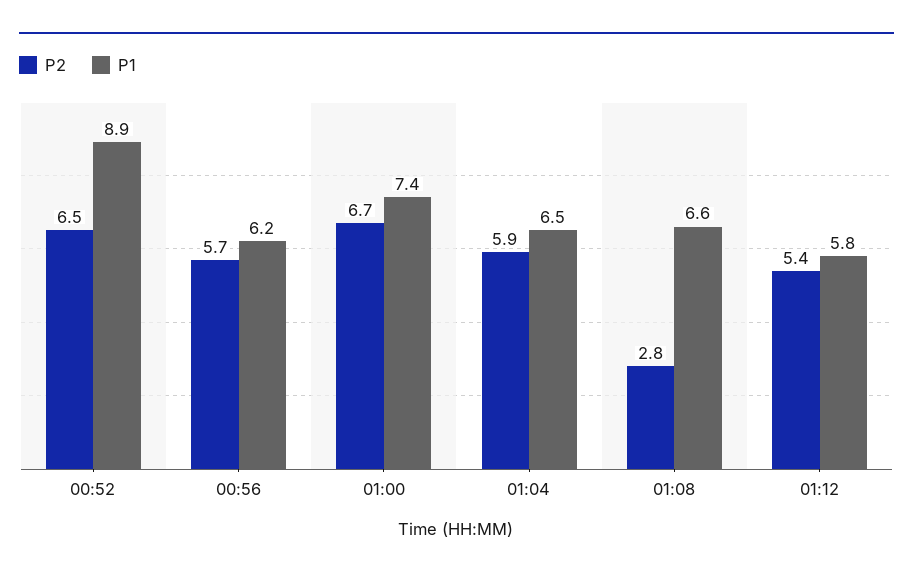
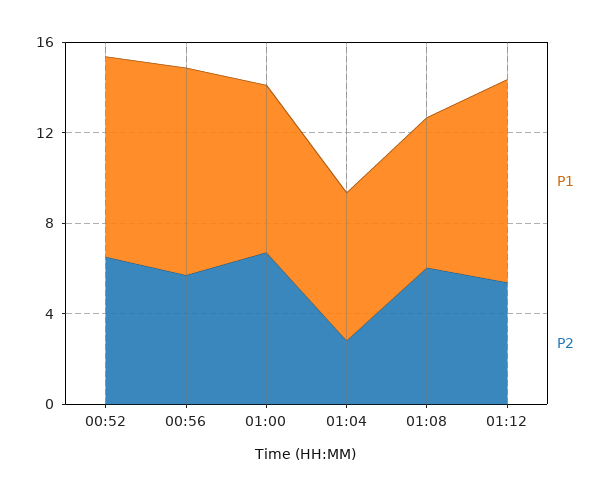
P1, 00:56: 6.2 -> 9
P2, 01:04: 5.9 -> 3
P2, 01:08: 2.8 -> 6
P1, 01:12: 5.8 -> 9

